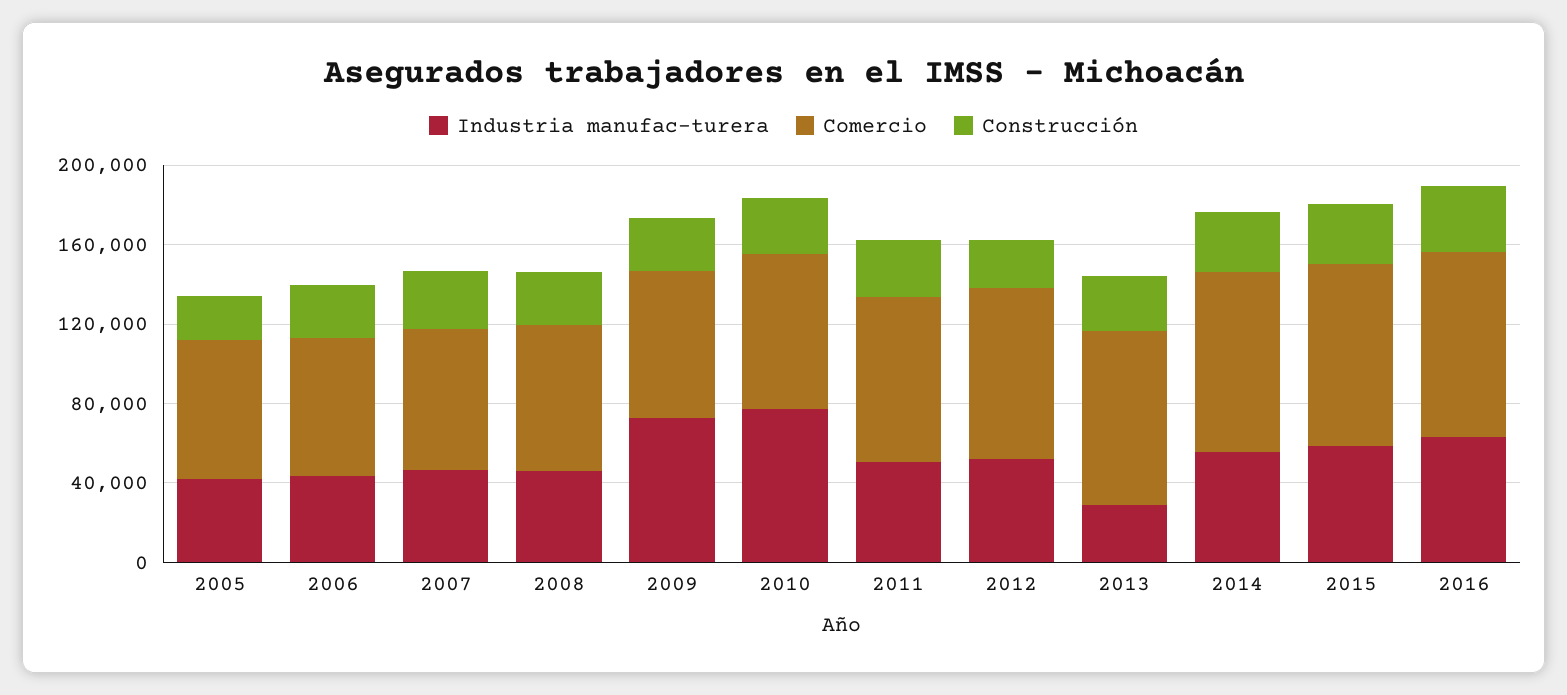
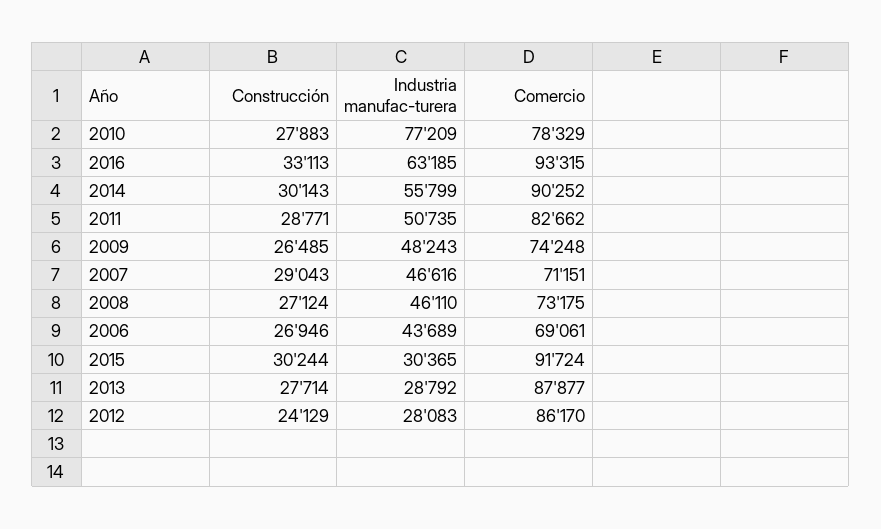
Industria manufac-turera, 2005: 40000 -> none
Comercio, 2005: 70000 -> none
Construcción, 2005: 20000 -> none
Industria manufac-turera, 2009: 70000 -> 48243
Industria manufac-turera, 2012: 50000 -> 28083
Industria manufac-turera, 2015: 60000 -> 30365

